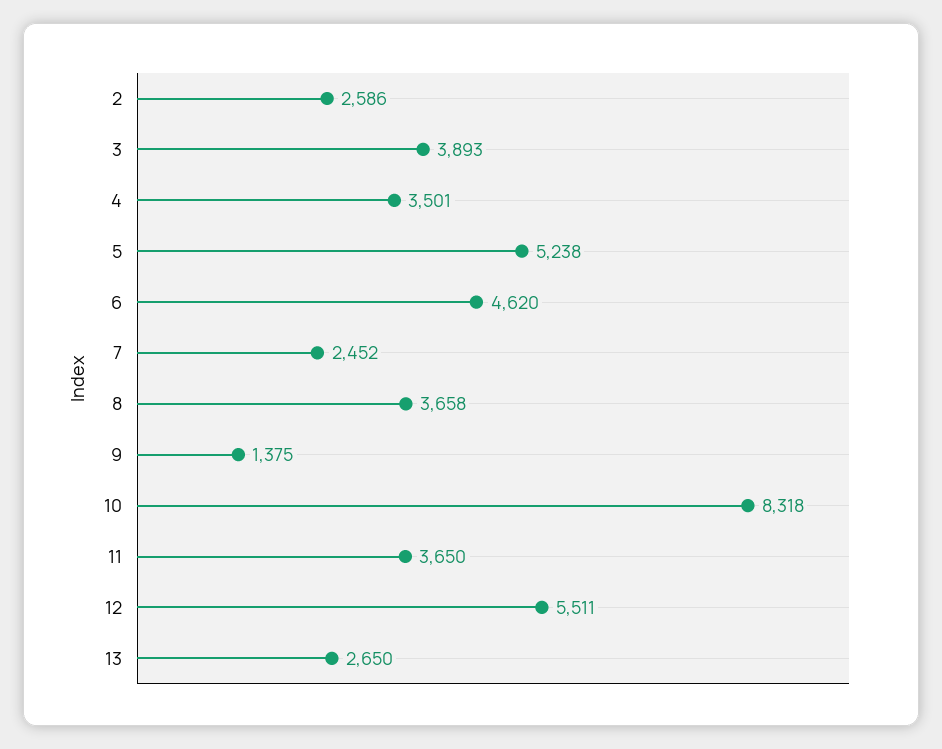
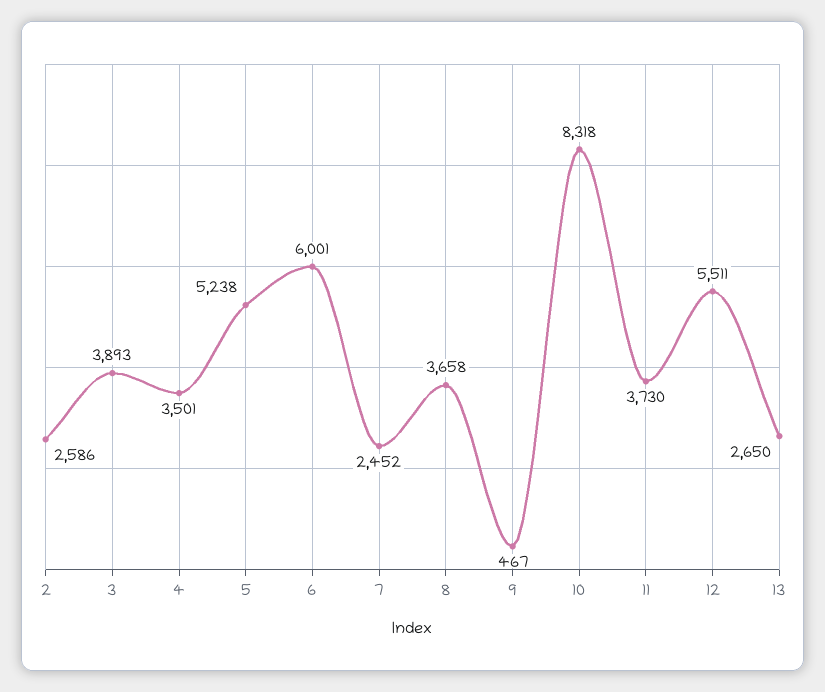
6: 4620 -> 6001
9: 1375 -> 467
11: 3650 -> 3730

